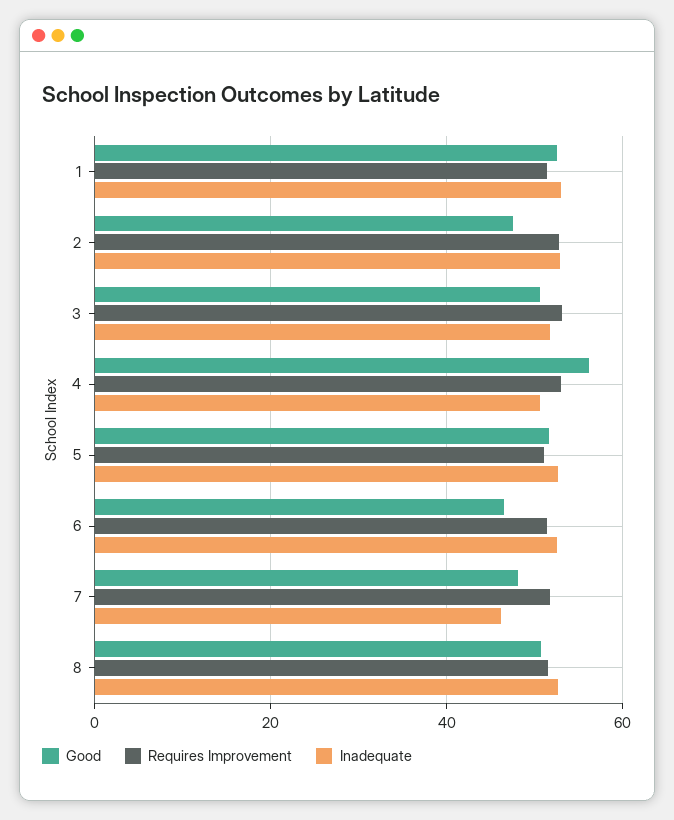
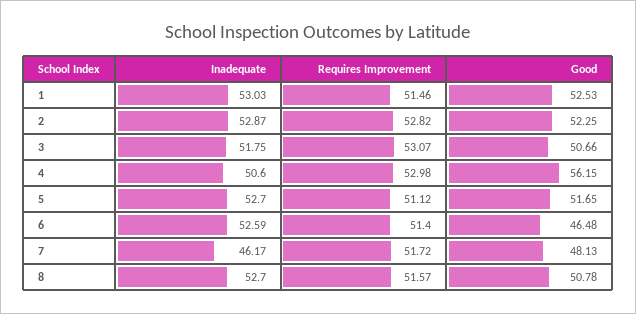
Good, 2: 48 -> 52.25

